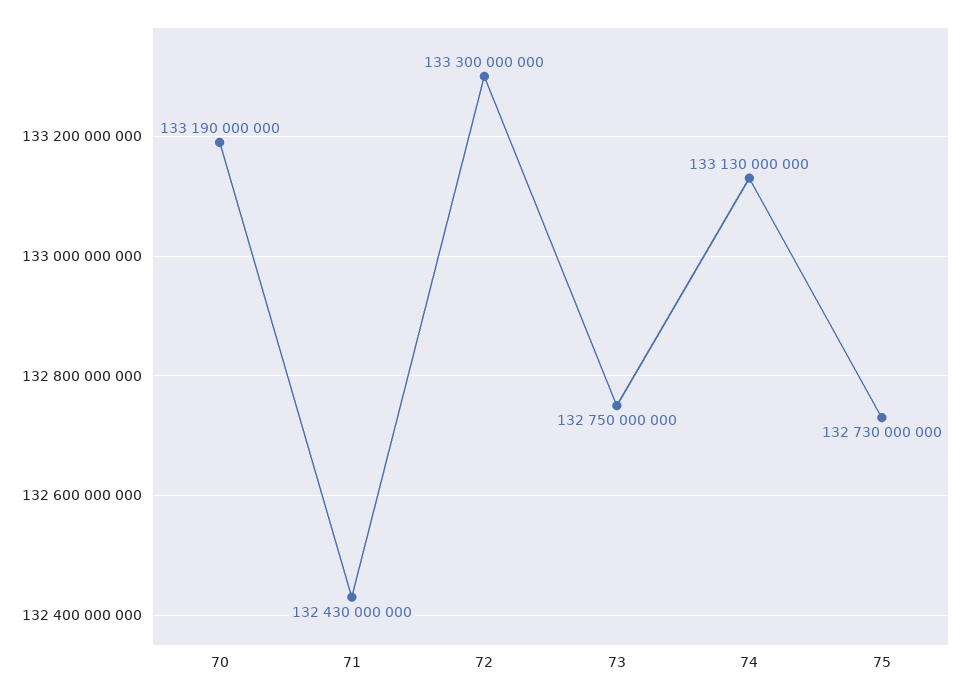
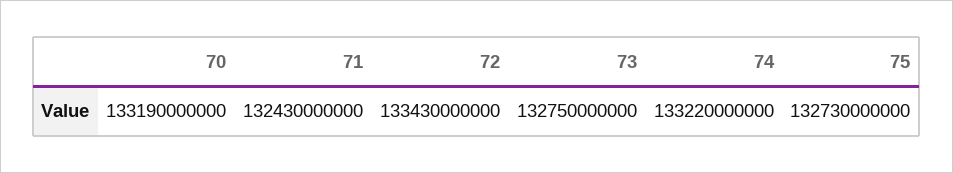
72: 133300000000 -> 133430000000
74: 133130000000 -> 133220000000

